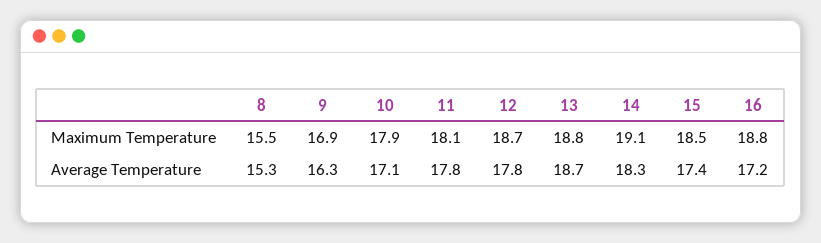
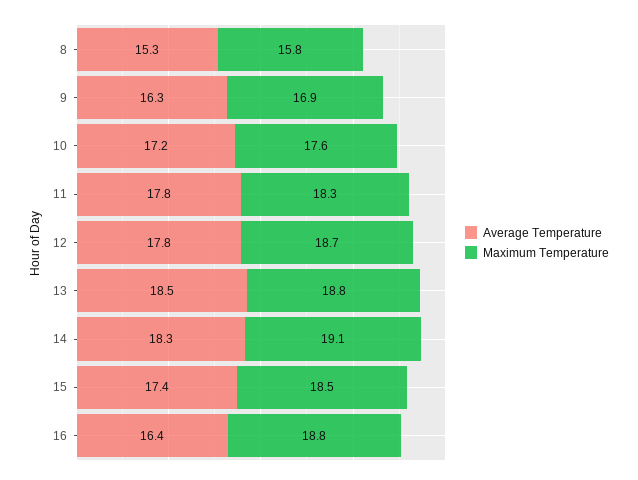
Maximum Temperature, 8: 15.5 -> 15.8
Maximum Temperature, 10: 17.9 -> 17.6
Maximum Temperature, 11: 18.1 -> 18.3
Average Temperature, 10: 17.1 -> 17.2
Average Temperature, 13: 18.7 -> 18.5
Average Temperature, 16: 17.2 -> 16.4

